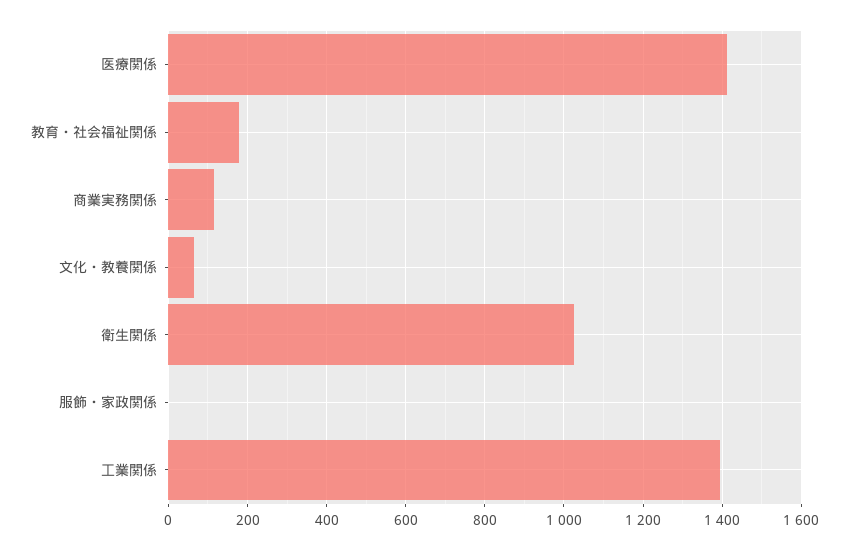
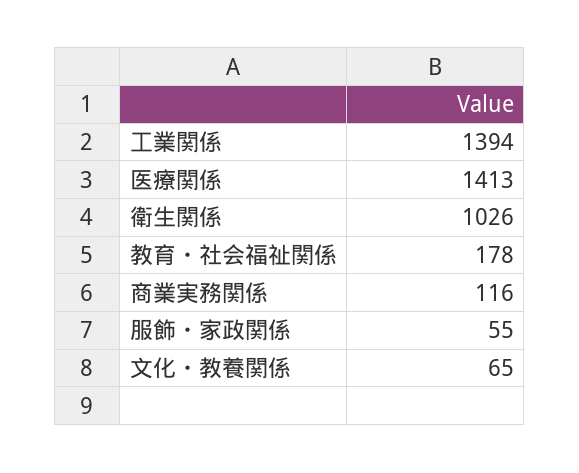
服飾・家政関係: 0 -> 55

